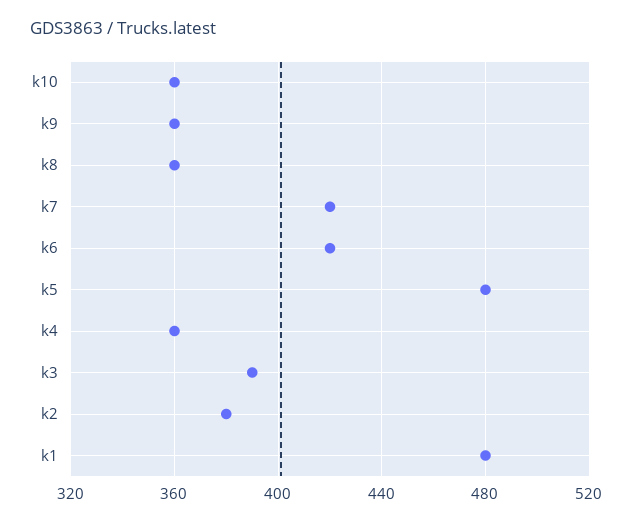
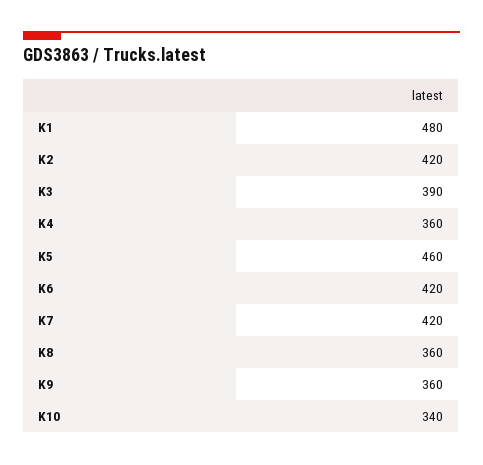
k10: 360 -> 340
k5: 480 -> 460
k2: 380 -> 420

